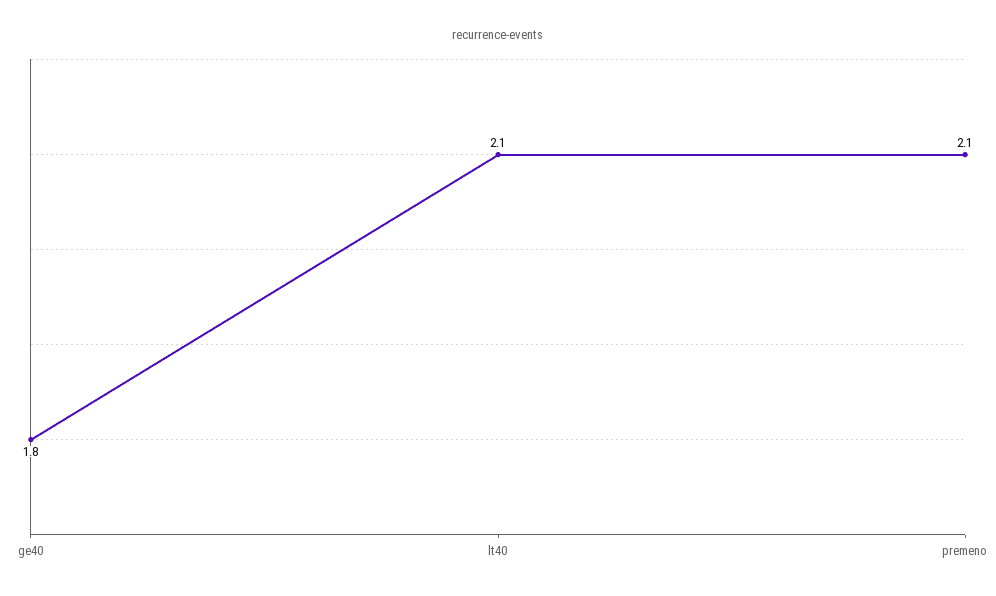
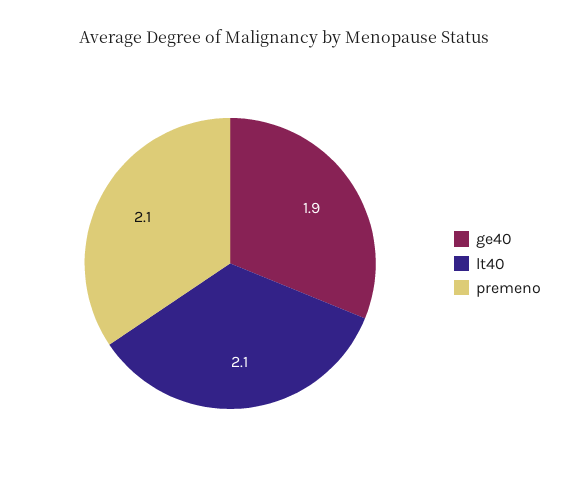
ge40: 1.8 -> 1.9

